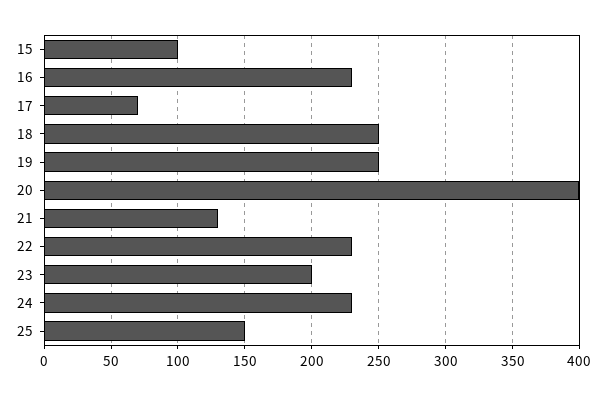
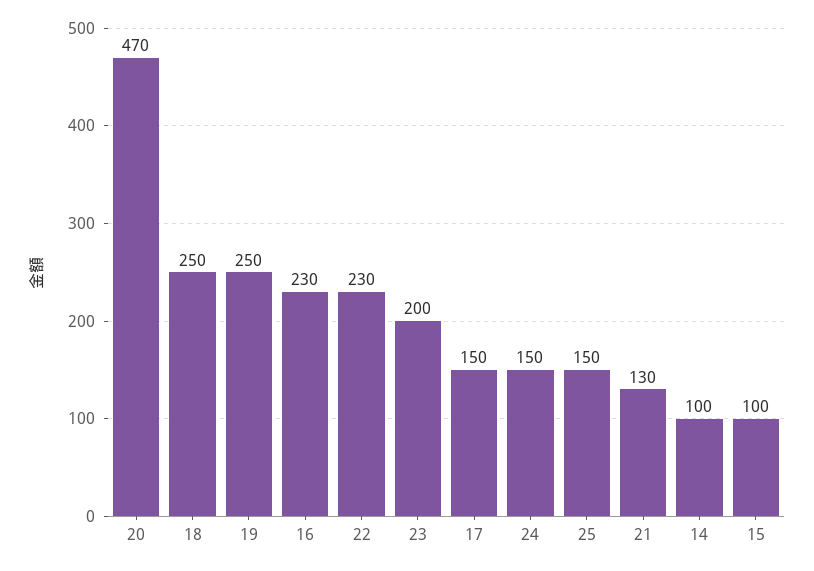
17: 70 -> 150
20: 400 -> 470
24: 230 -> 150
14: none -> 100

